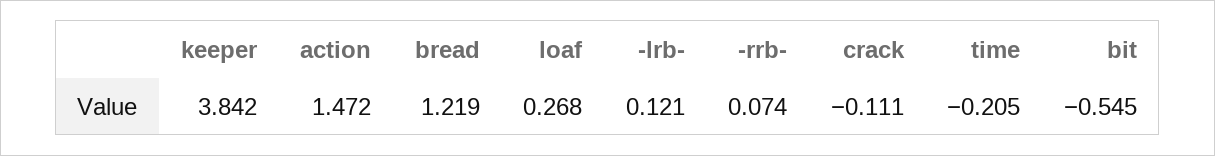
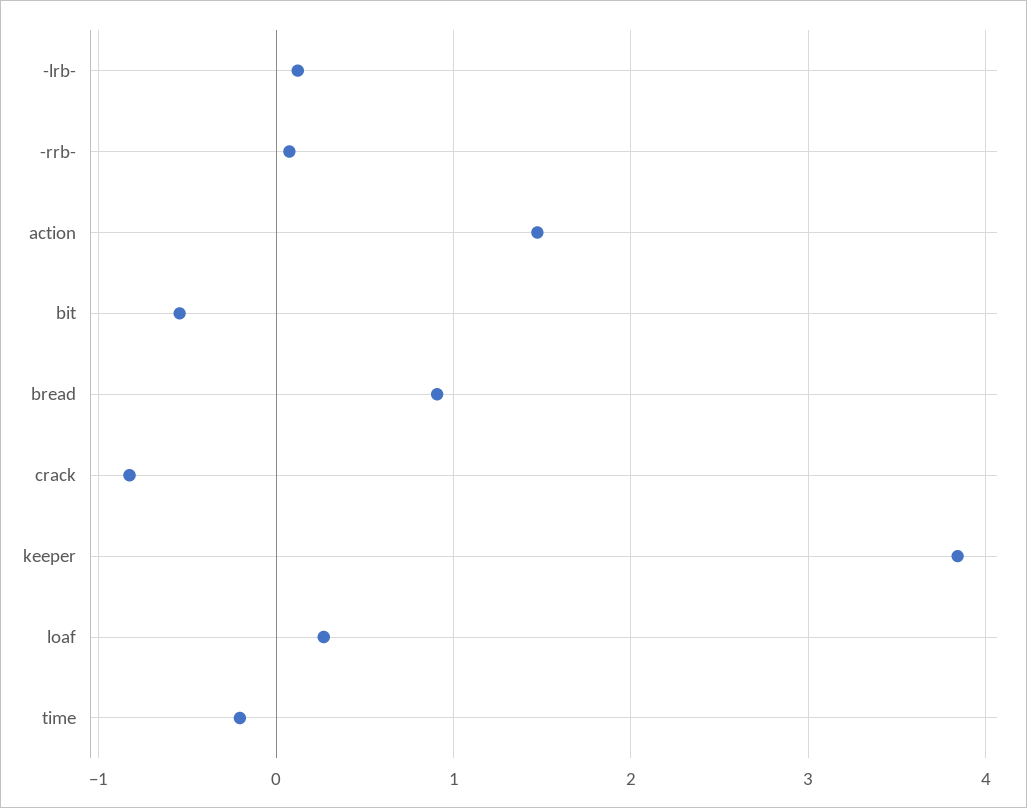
bread: 1.219 -> 0.9
crack: -0.111 -> -0.8

